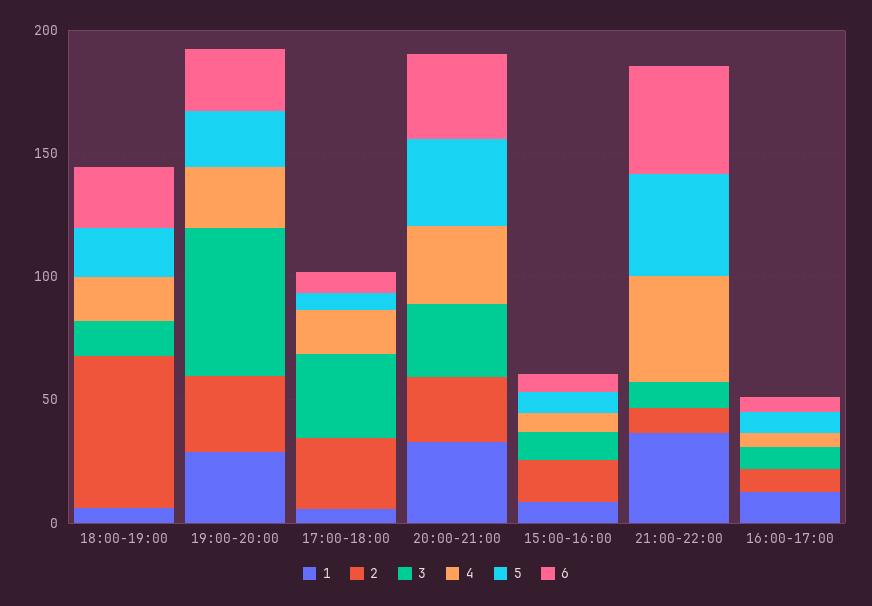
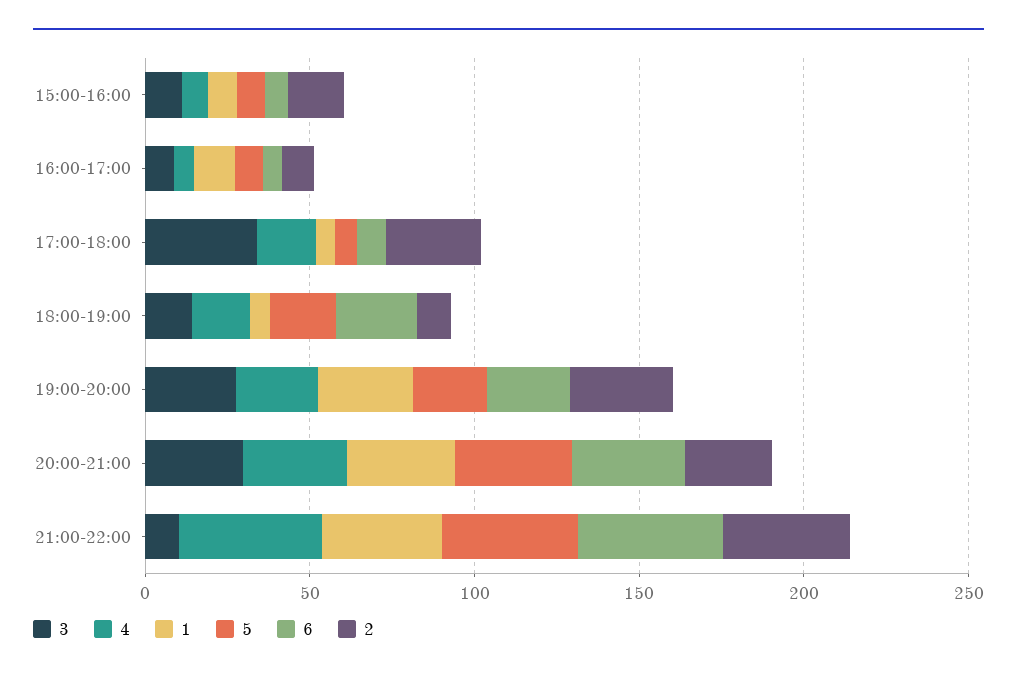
2, 18:00-19:00: 60 -> 10
3, 19:00-20:00: 60 -> 30
2, 21:00-22:00: 10 -> 40

